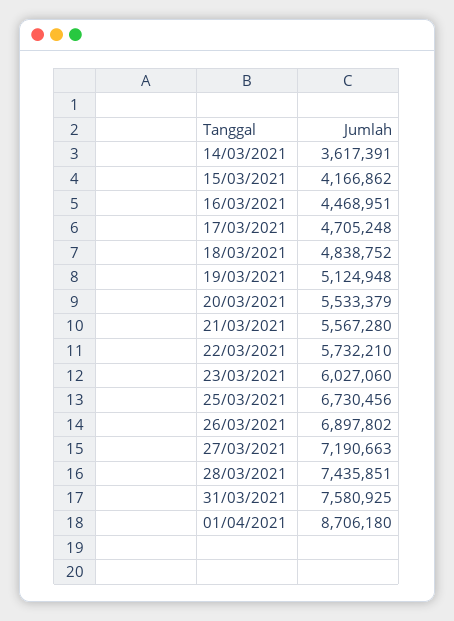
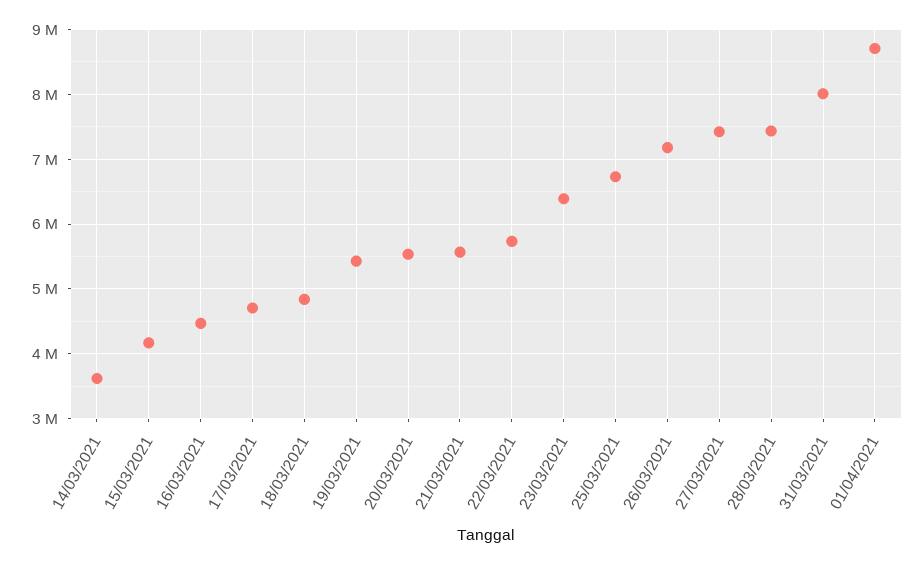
19/03/2021: 5124948 -> 5400000
23/03/2021: 6027060 -> 6400000
26/03/2021: 6897802 -> 7200000
27/03/2021: 7190663 -> 7400000
31/03/2021: 7580925 -> 8000000

